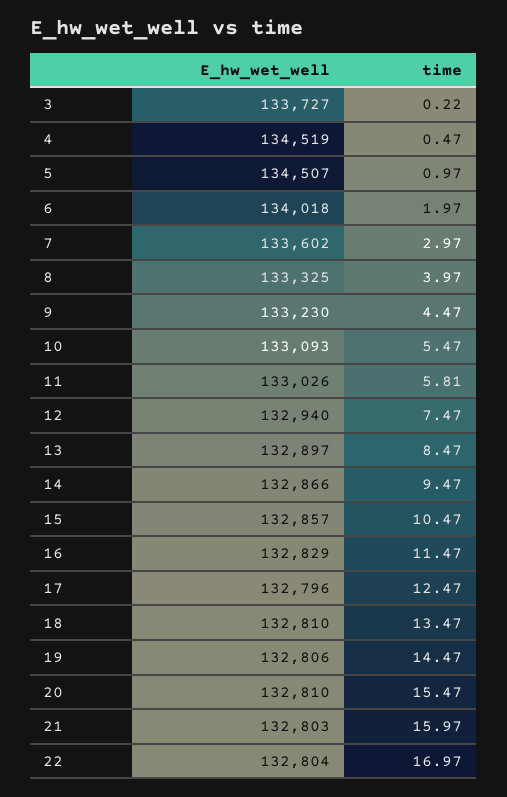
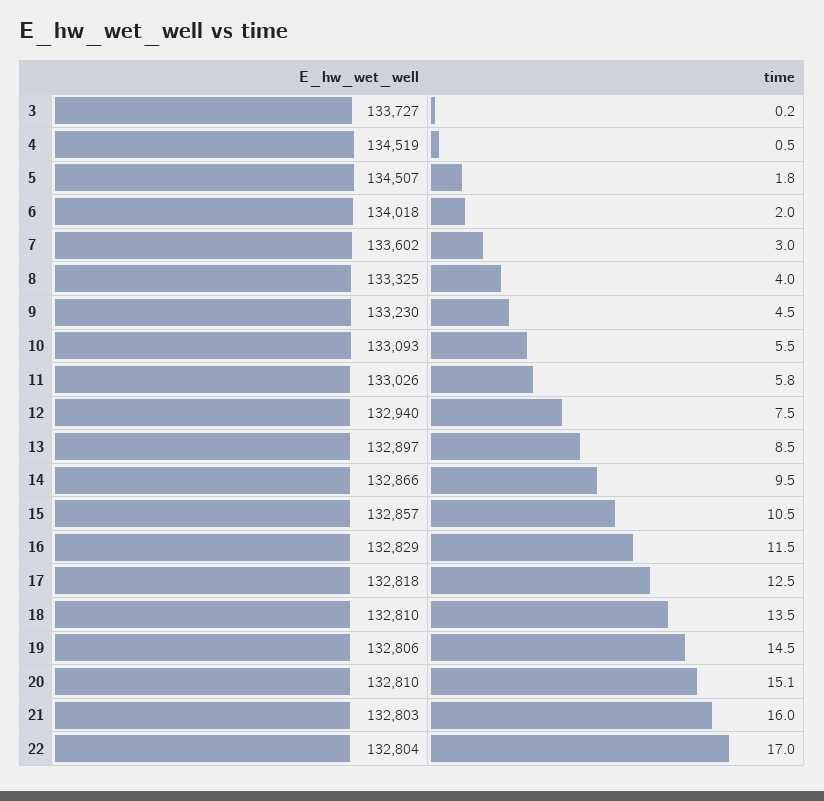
time, 5: 0.97 -> 1.8
E_hw_wet_well, 17: 132796 -> 132818
time, 20: 15.47 -> 15.1

